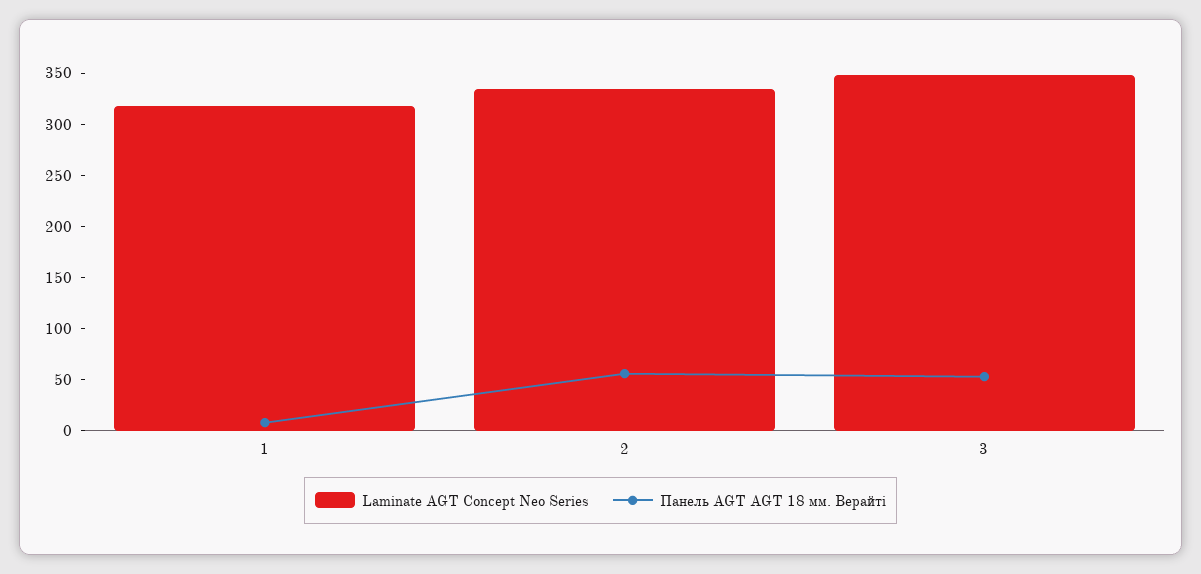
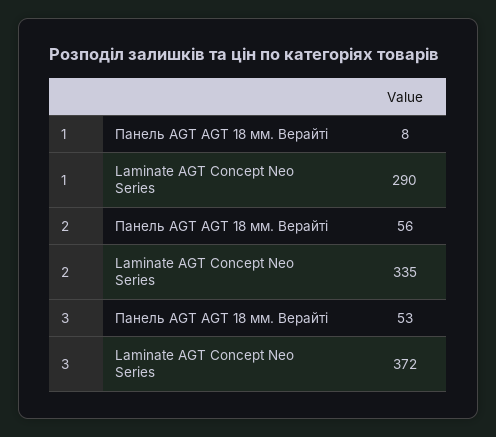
Laminate AGT Concept Neo Series, 1: 320 -> 290
Laminate AGT Concept Neo Series, 3: 350 -> 372

